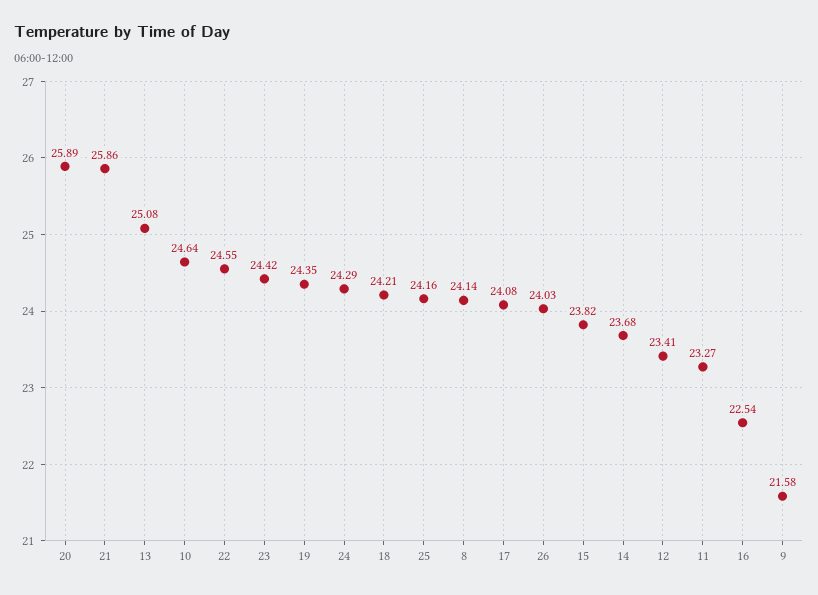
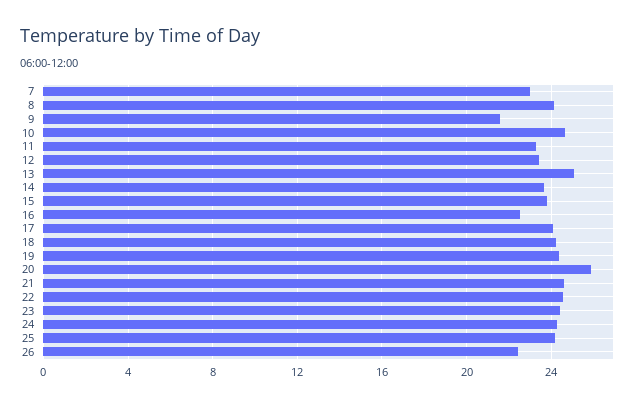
21: 25.86 -> 24.5
26: 24.03 -> 22.5
7: none -> 23

